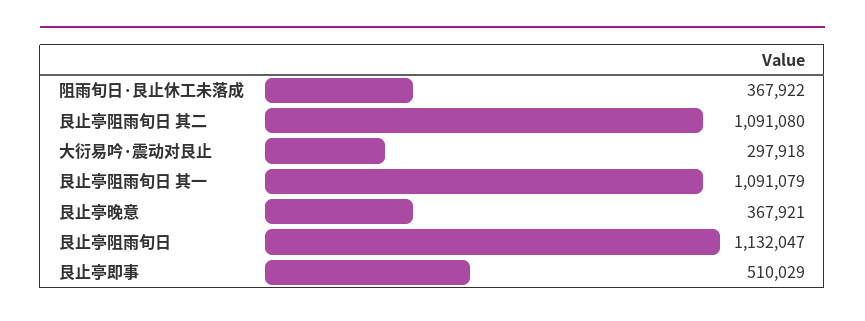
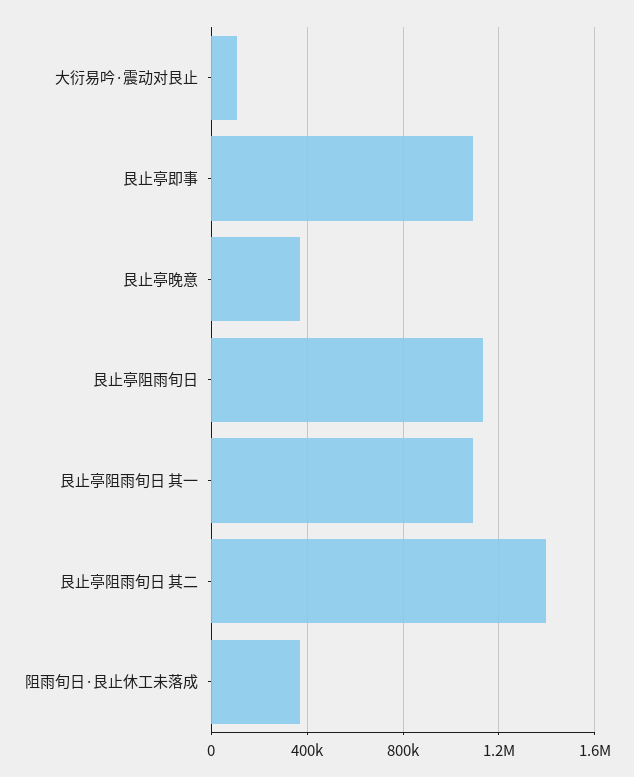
艮止亭阻雨旬日 其二: 1091080 -> 1400000
大衍易吟·震动对艮止: 297918 -> 100000
艮止亭即事: 510029 -> 1100000

